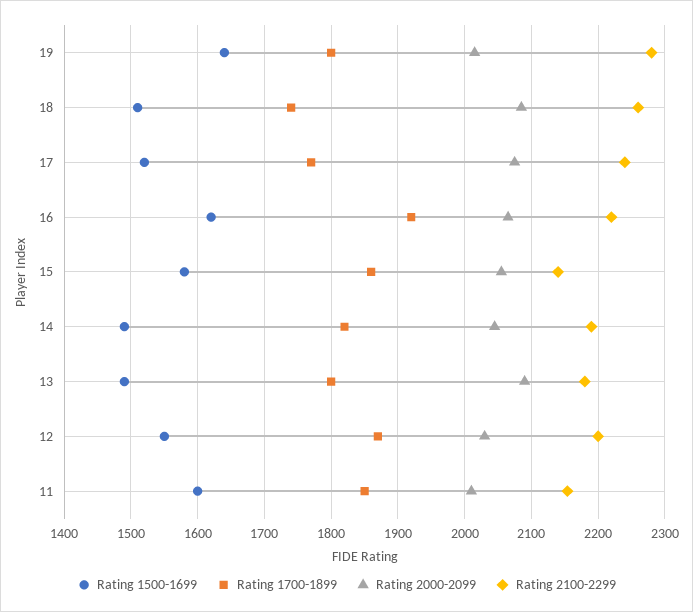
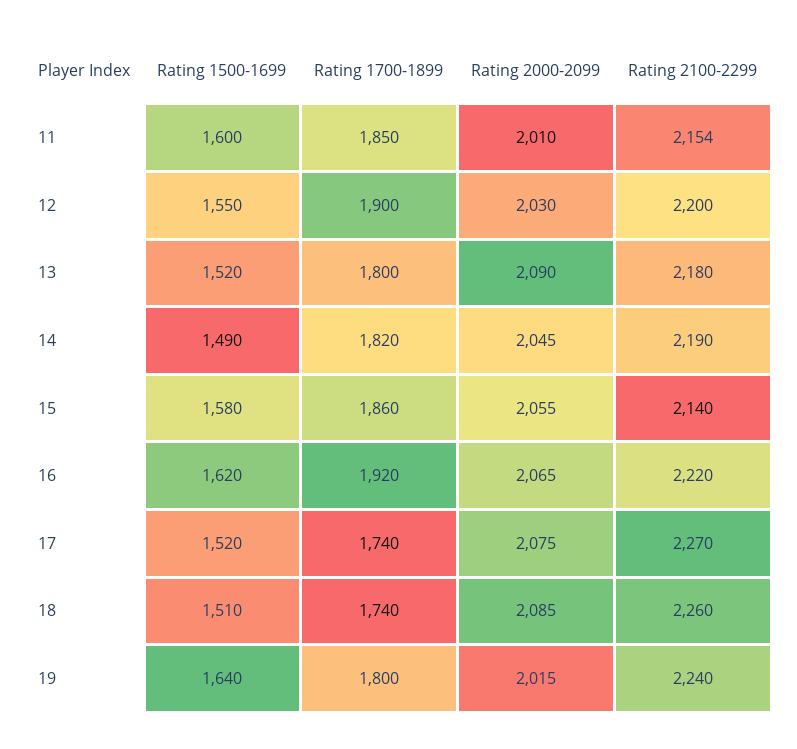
Rating 2100-2299, 19: 2280 -> 2240
Rating 1700-1899, 17: 1770 -> 1740
Rating 2100-2299, 17: 2240 -> 2270
Rating 1500-1699, 13: 1490 -> 1520
Rating 1700-1899, 12: 1870 -> 1900

